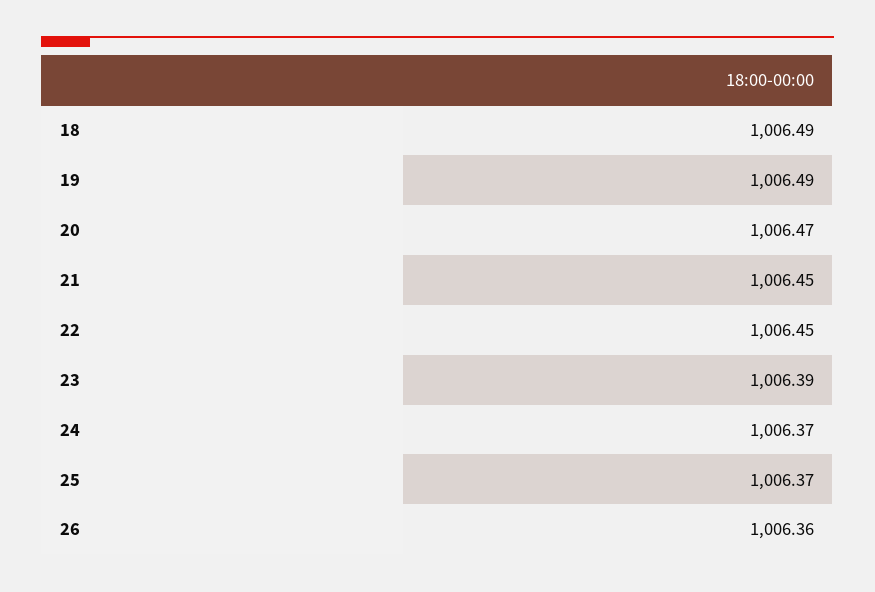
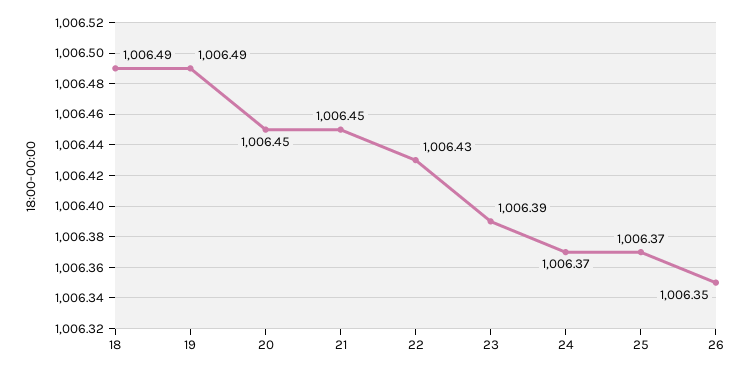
20: 1006.47 -> 1006.45
22: 1006.45 -> 1006.43
26: 1006.36 -> 1006.35

